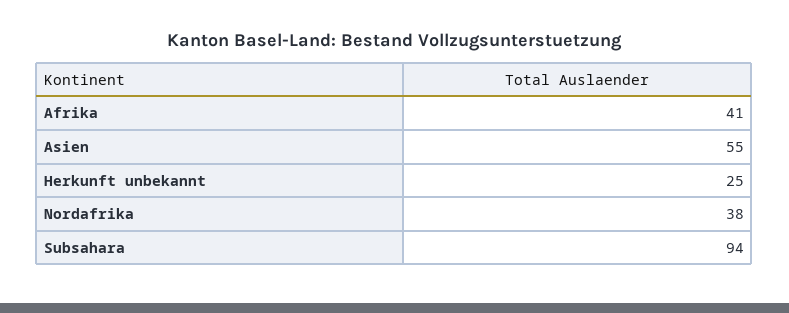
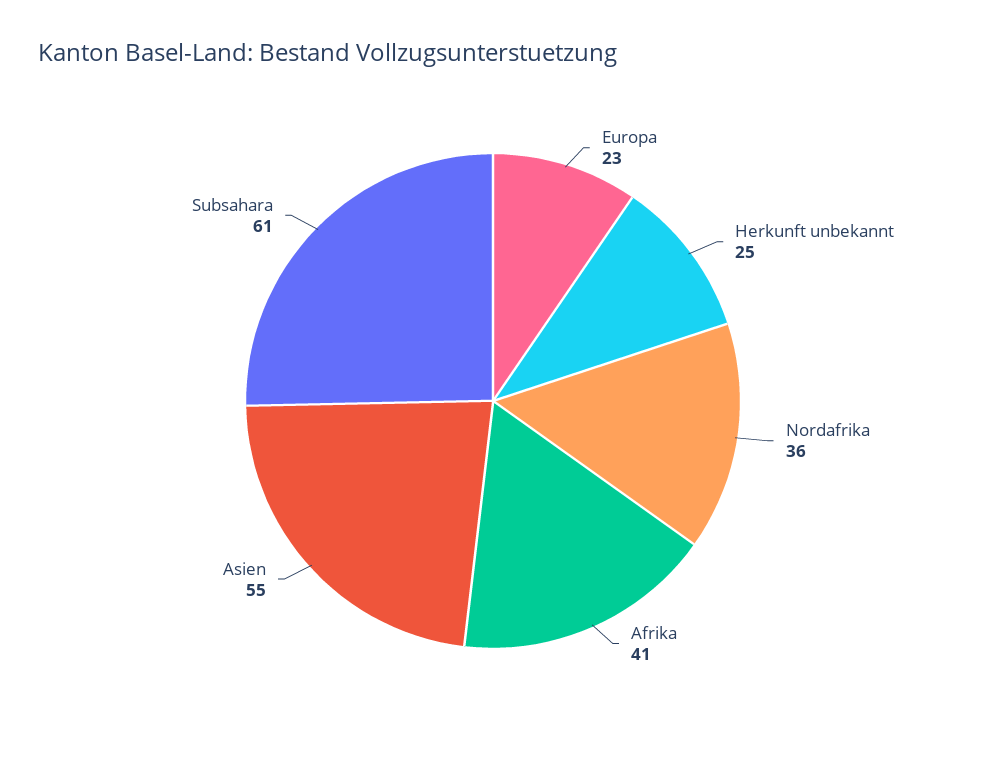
Nordafrika: 38 -> 36
Subsahara: 94 -> 61
Europa: none -> 23

